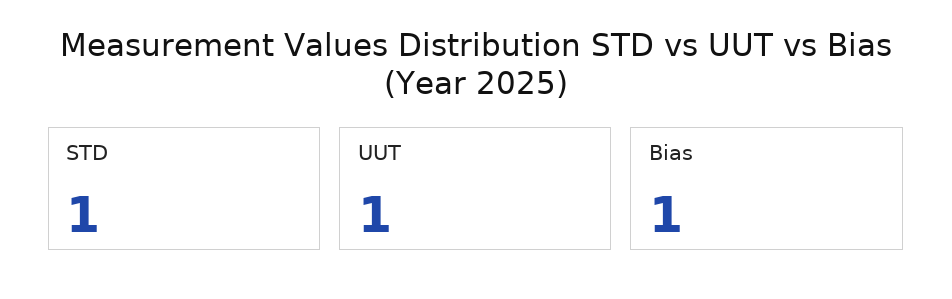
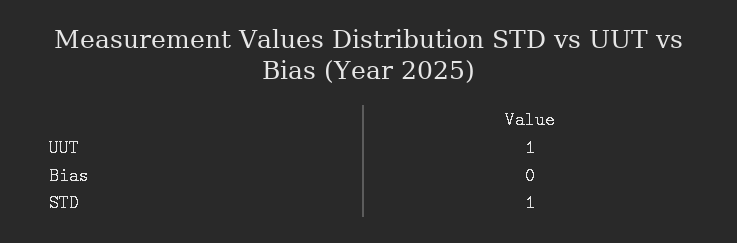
Bias: 1 -> 0

